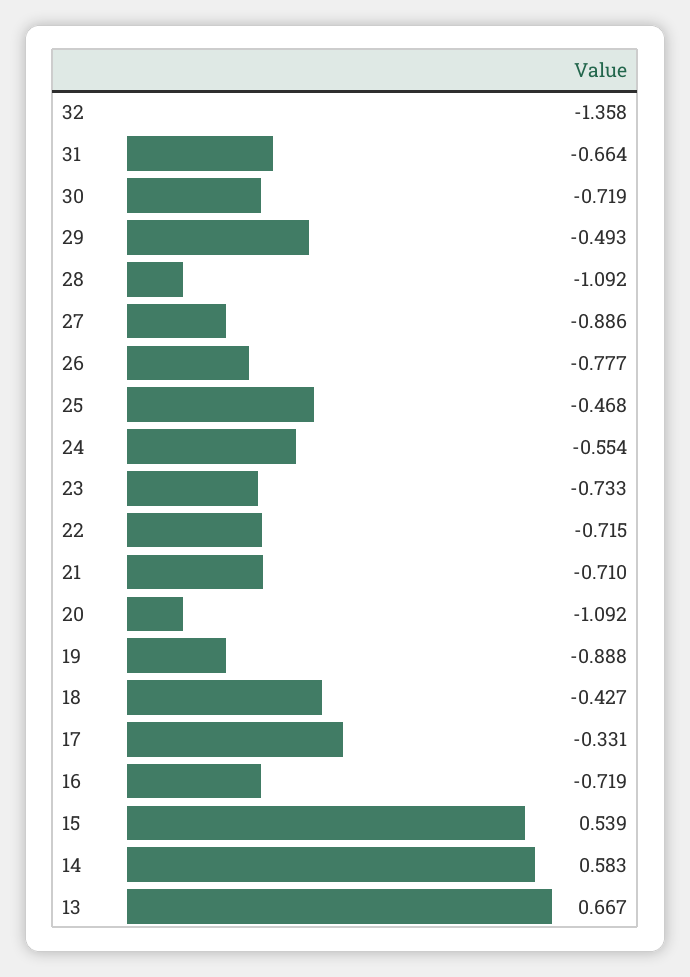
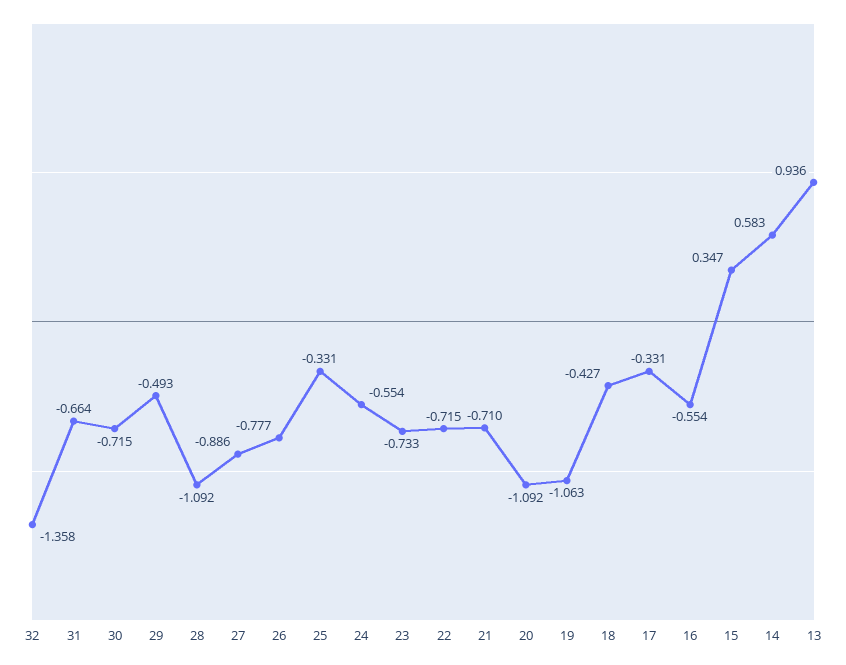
30: -0.719 -> -0.715
25: -0.468 -> -0.331
19: -0.888 -> -1.063
16: -0.719 -> -0.554
15: 0.539 -> 0.347
13: 0.667 -> 0.936

